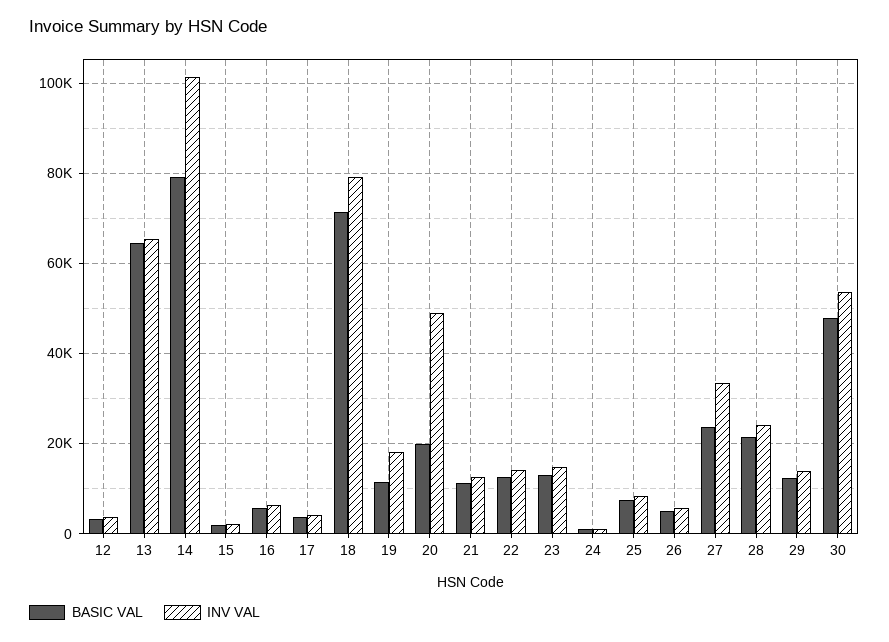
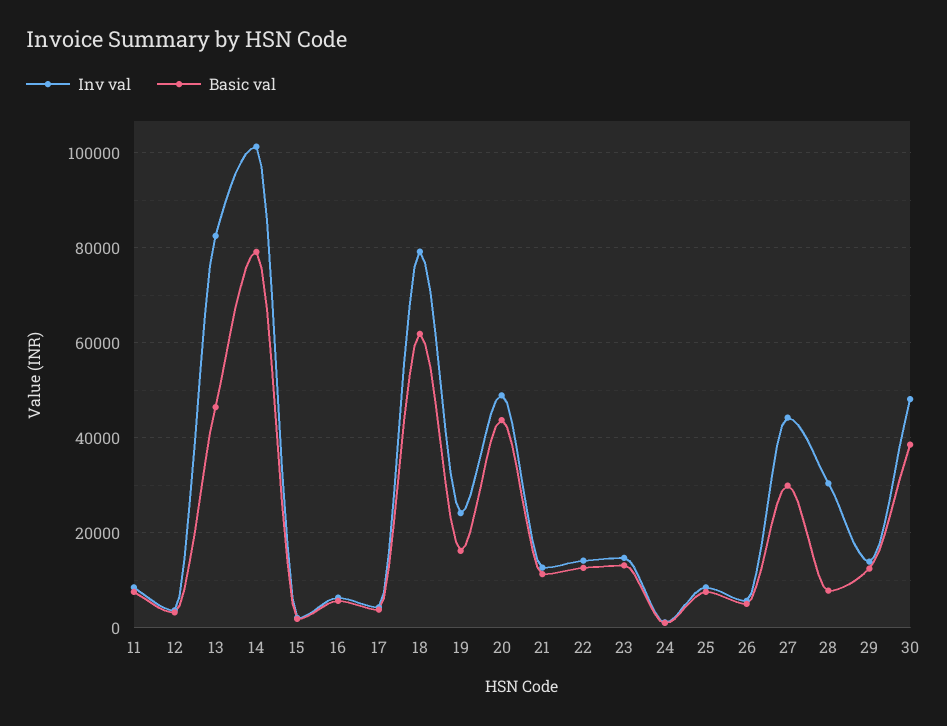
BASIC VAL, 13: 64000 -> 46000
INV VAL, 13: 66000 -> 82000
BASIC VAL, 18: 72000 -> 62000
BASIC VAL, 19: 12000 -> 16000
INV VAL, 19: 18000 -> 24000
BASIC VAL, 20: 20000 -> 44000
BASIC VAL, 27: 24000 -> 30000
INV VAL, 27: 34000 -> 44000
BASIC VAL, 28: 22000 -> 8000
INV VAL, 28: 24000 -> 30000
BASIC VAL, 30: 48000 -> 38000
INV VAL, 30: 54000 -> 48000
INV VAL, 11: none -> 8000
BASIC VAL, 11: none -> 8000

